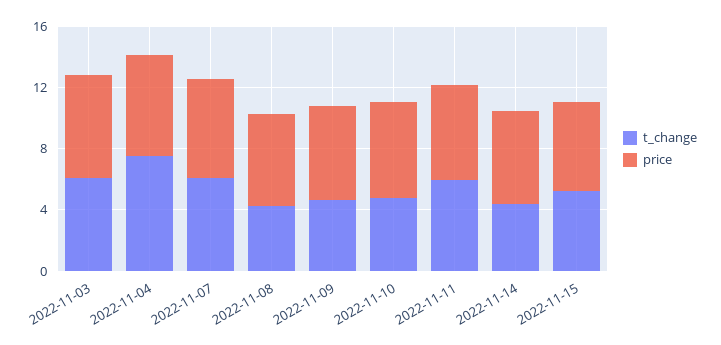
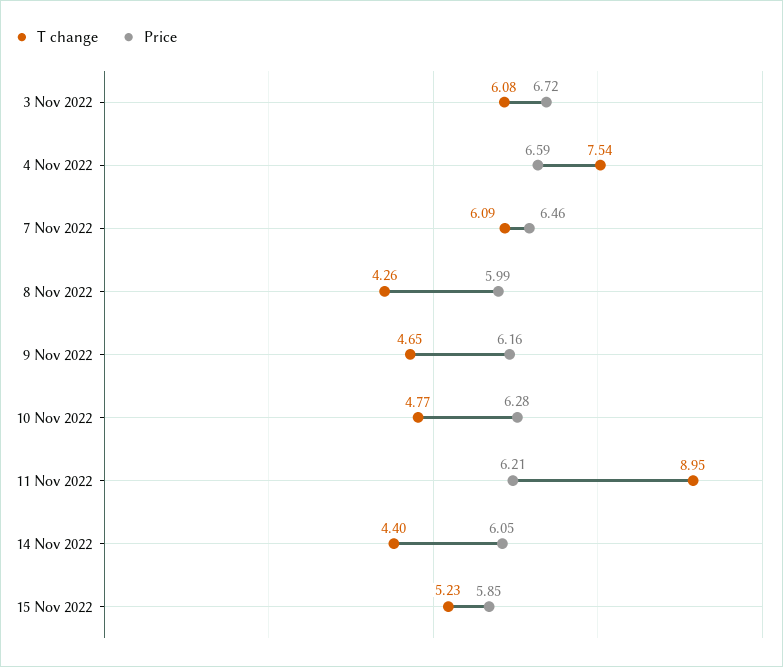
t_change, 2022-11-11: 6 -> 8.95

